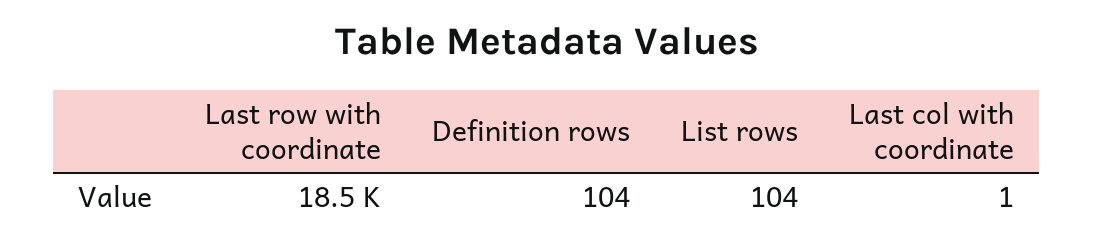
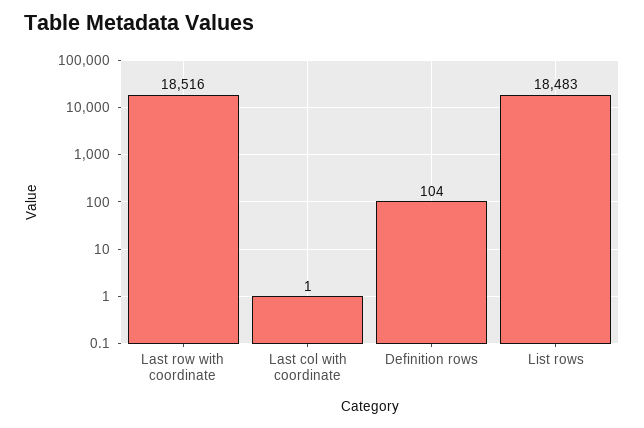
List rows: 104 -> 18483

